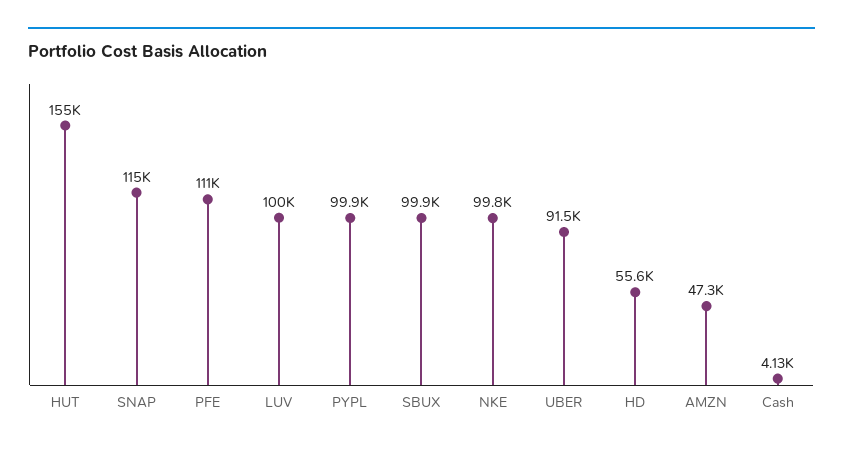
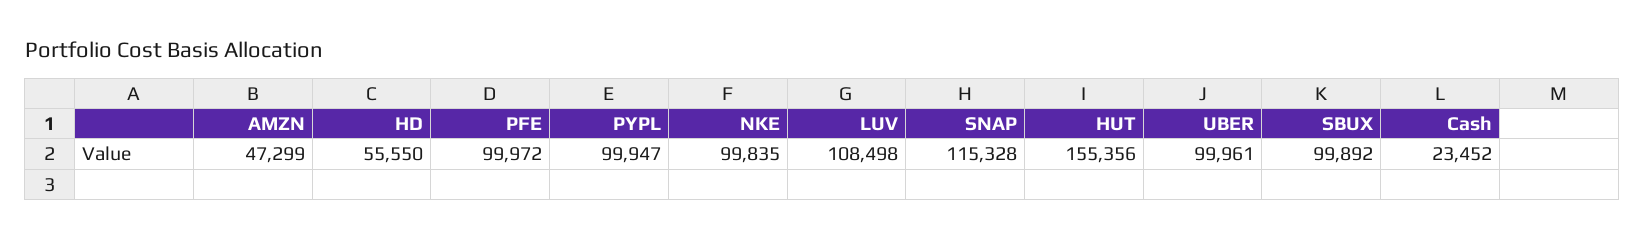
PFE: 111000 -> 99972
LUV: 100000 -> 108498
UBER: 91500 -> 99961
Cash: 4130 -> 23452

